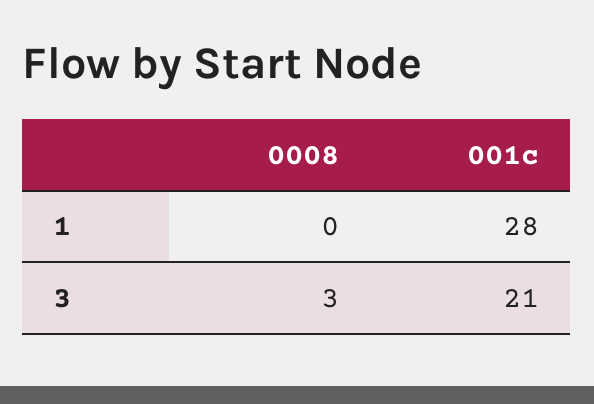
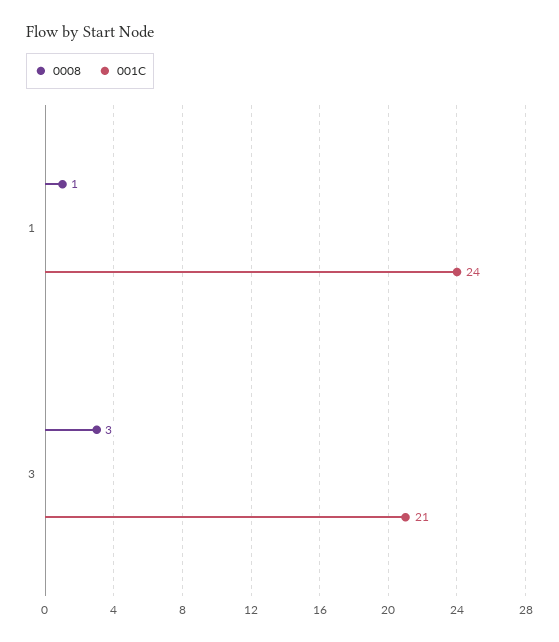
0008, 1: 0 -> 1
001c, 1: 28 -> 24

